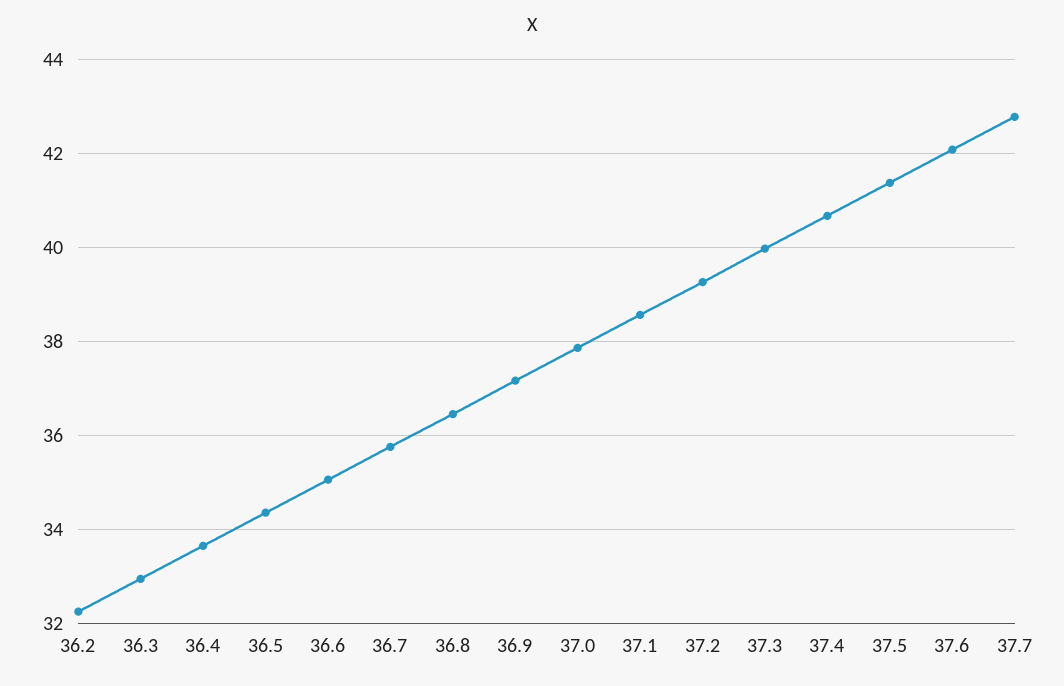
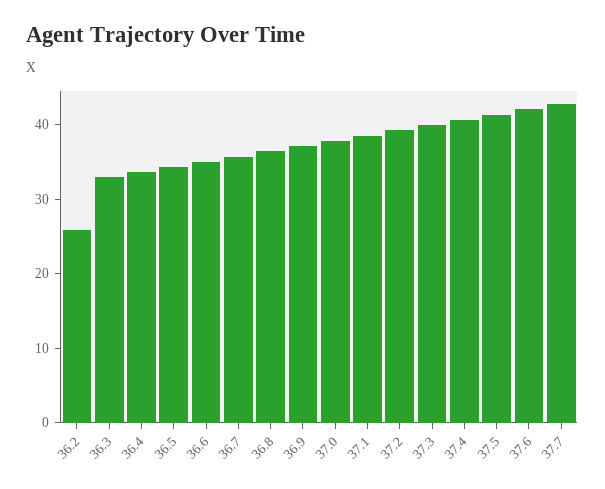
36.2: 32.2 -> 26

